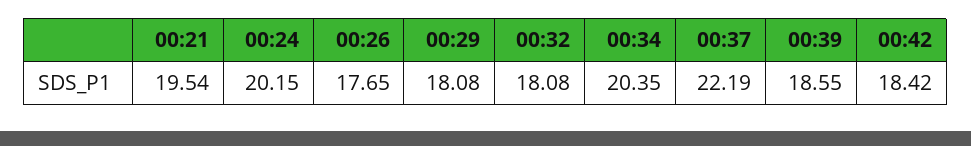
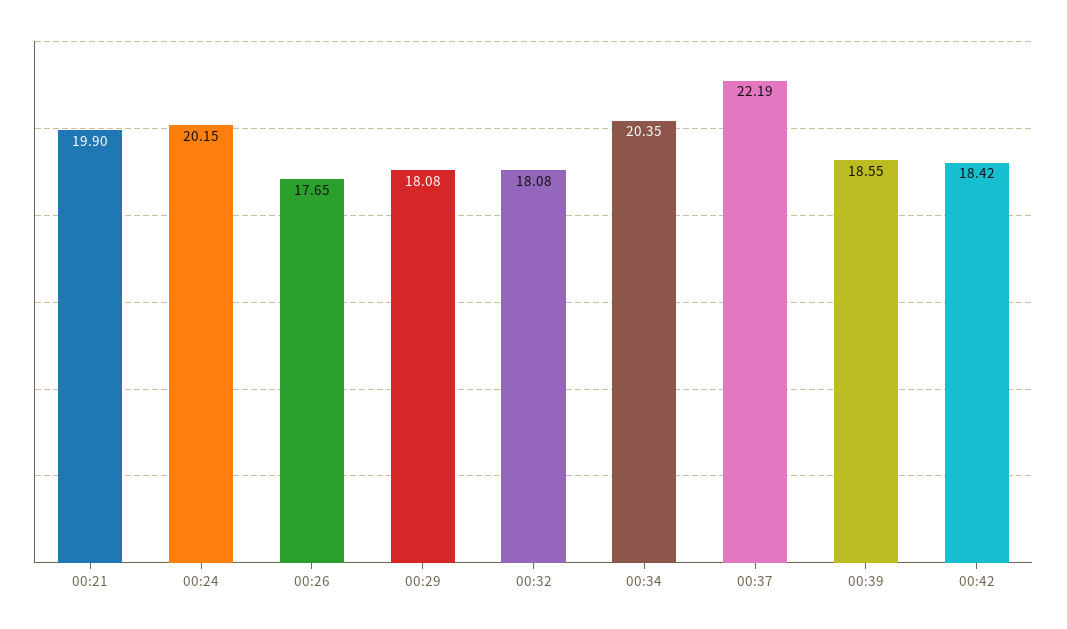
00:21: 19.54 -> 19.9

